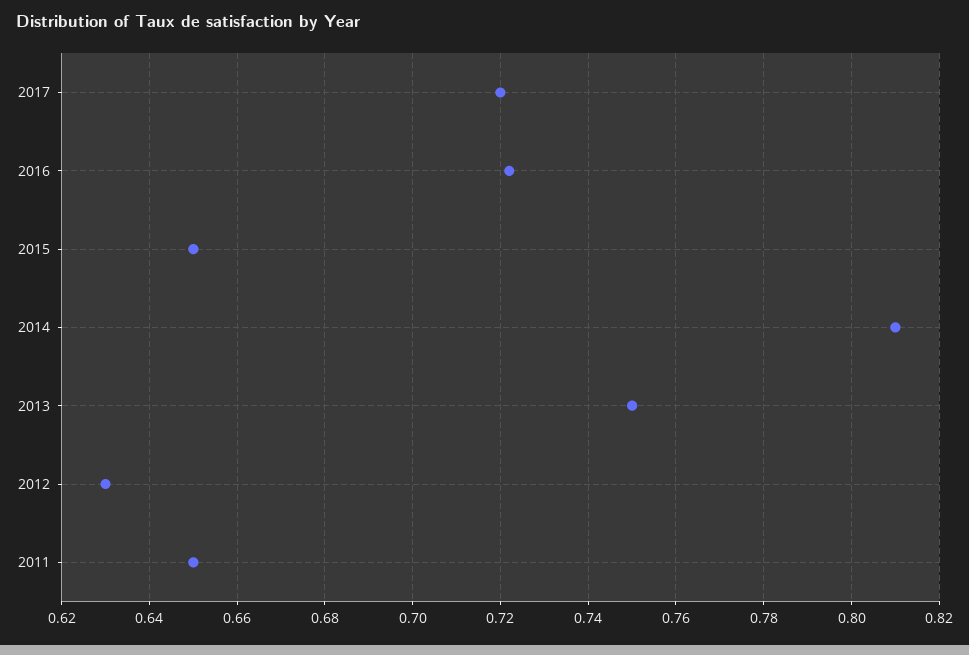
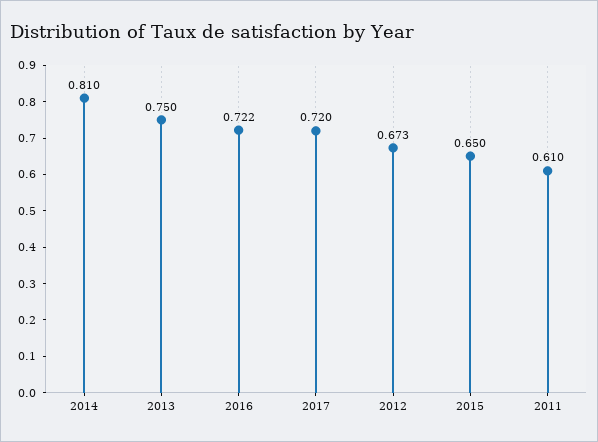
2012: 0.63 -> 0.673
2011: 0.65 -> 0.61

